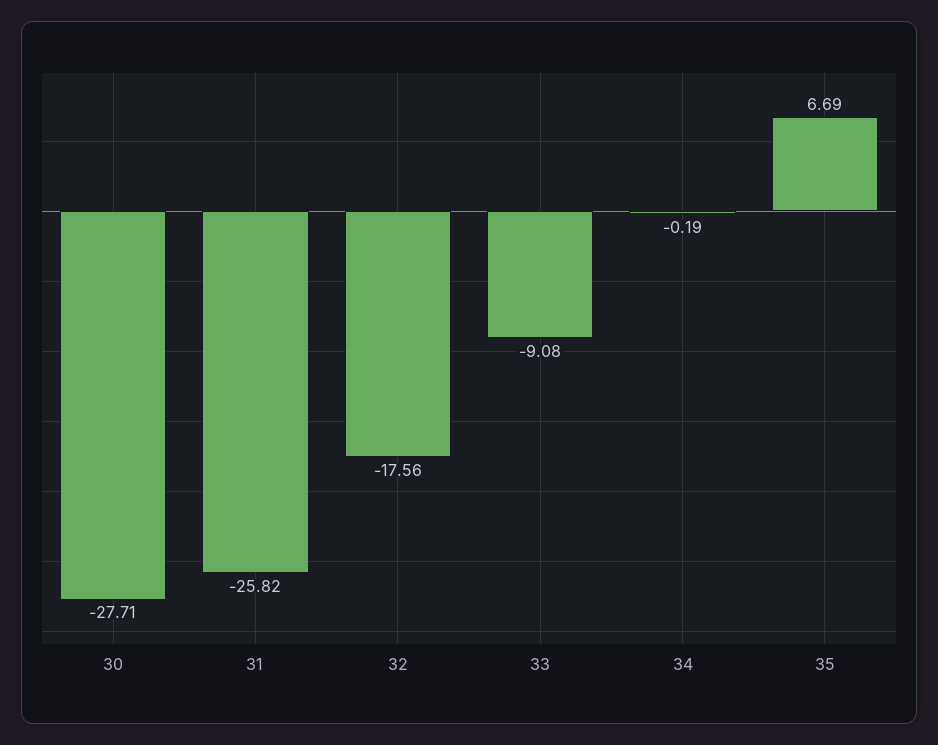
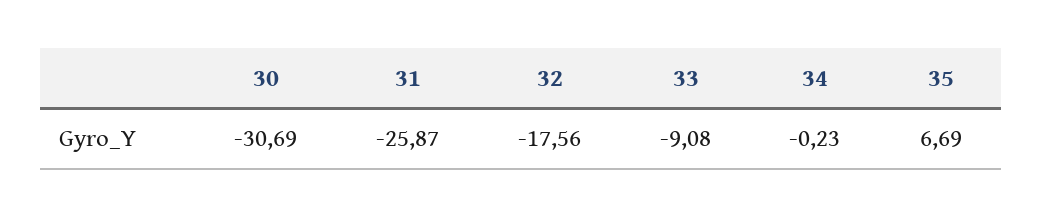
30: -27.71 -> -30.69
31: -25.82 -> -25.87
34: -0.19 -> -0.23

